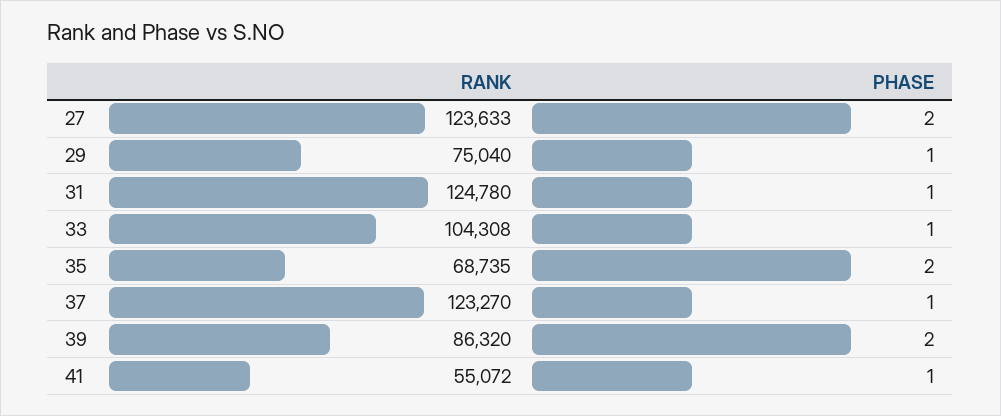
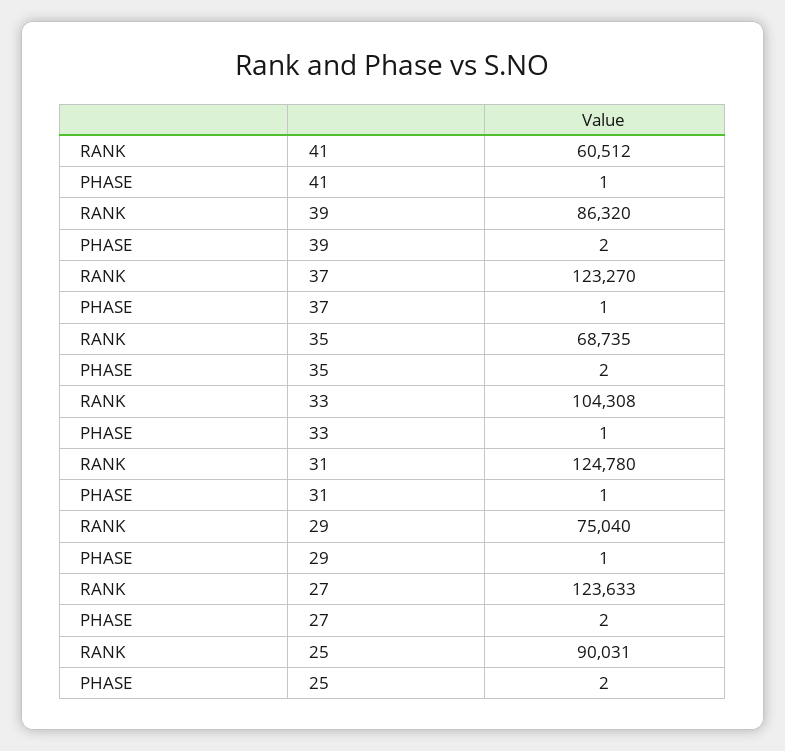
RANK, 41: 55072 -> 60512
RANK, 25: none -> 90031
PHASE, 25: none -> 2

